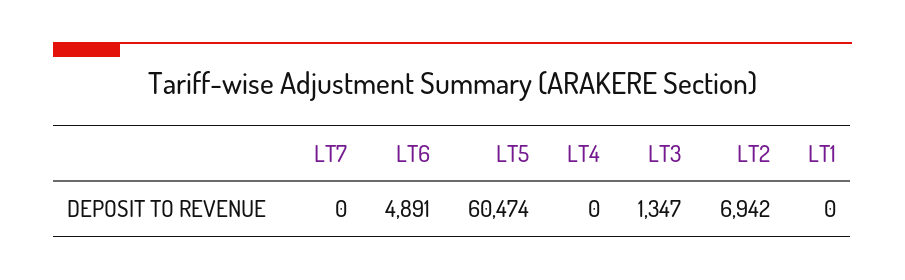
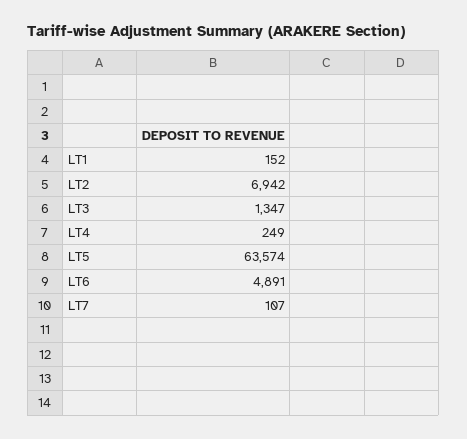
LT7: 0 -> 107
LT5: 60474 -> 63574
LT4: 0 -> 249
LT1: 0 -> 152

